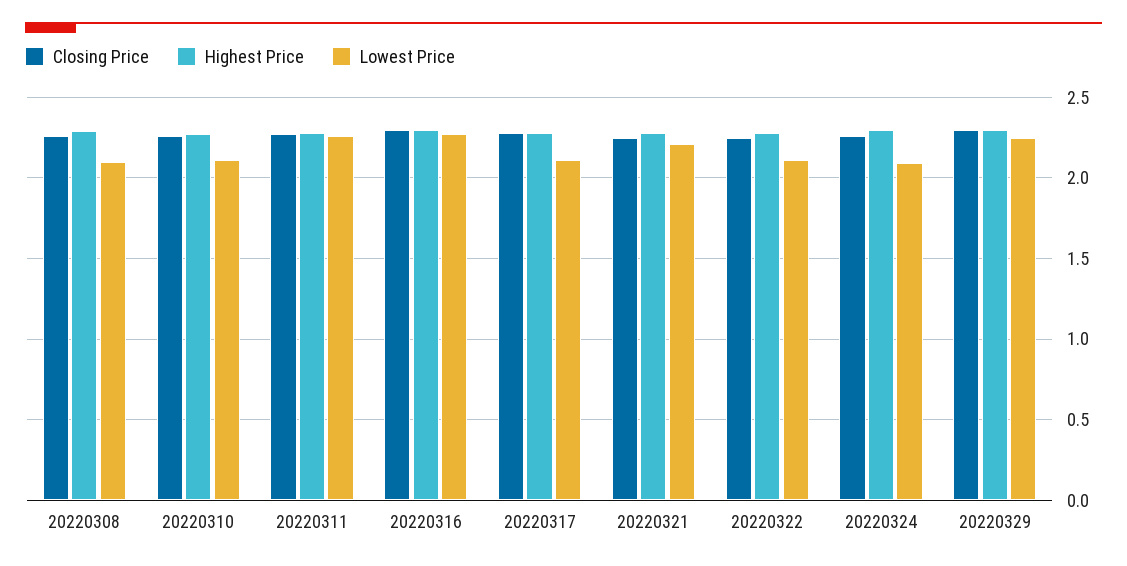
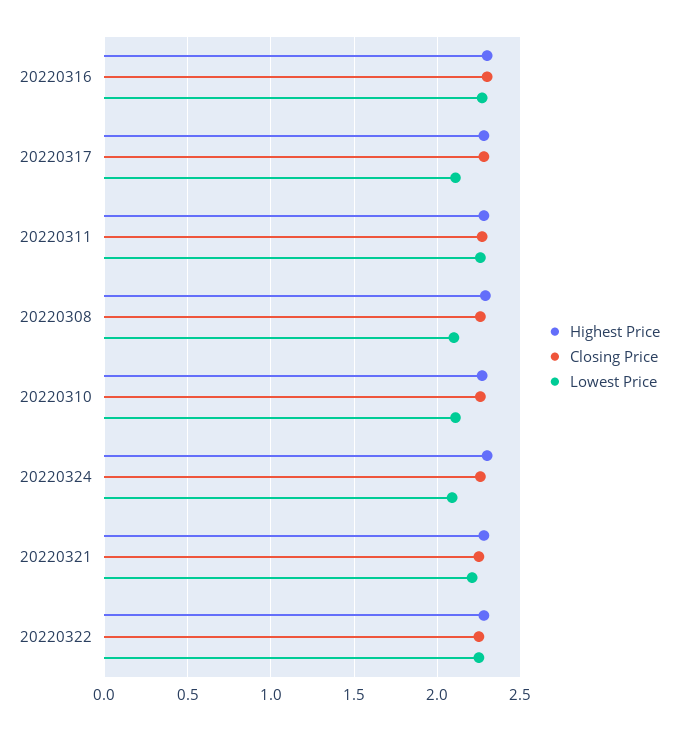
Lowest Price, 20220322: 2.1 -> 2.25
Closing Price, 20220329: 2.3 -> none
Highest Price, 20220329: 2.3 -> none
Lowest Price, 20220329: 2.25 -> none

